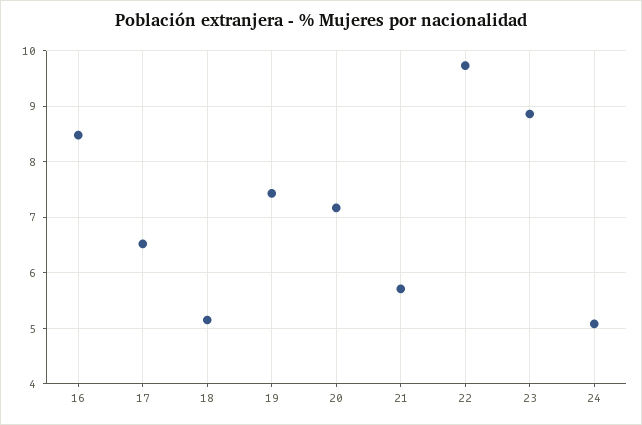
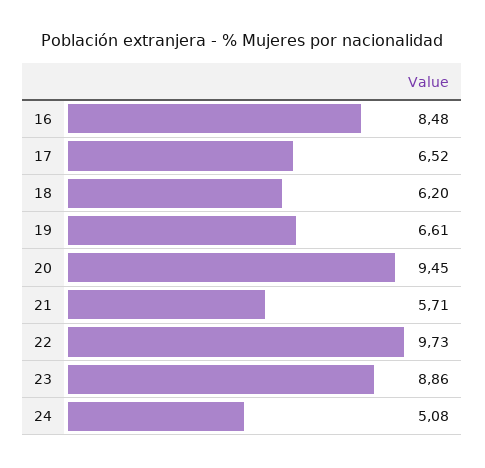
18: 5.2 -> 6.2
19: 7.4 -> 6.61
20: 7.2 -> 9.45

